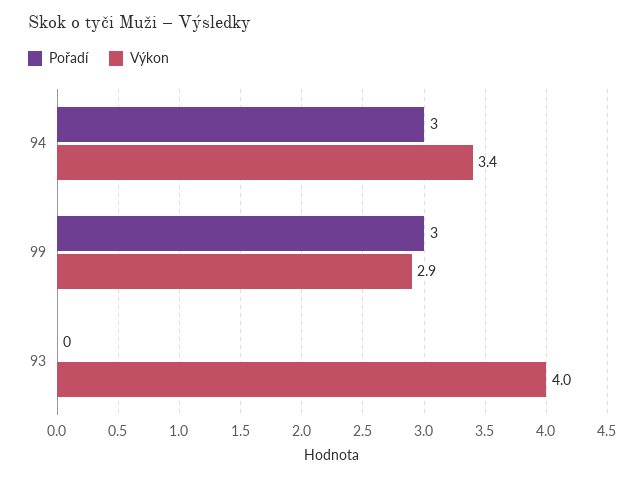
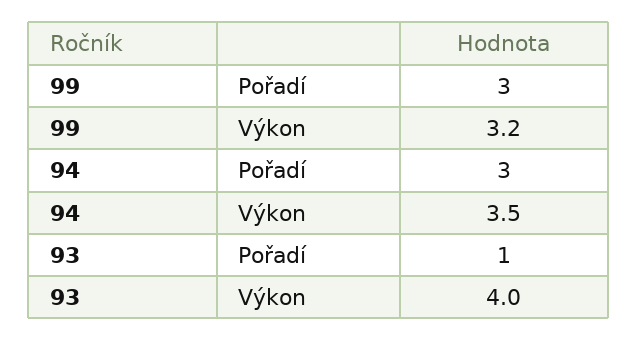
Výkon, 94: 3.4 -> 3.5
Výkon, 99: 2.9 -> 3.2
Pořadí, 93: 0 -> 1

